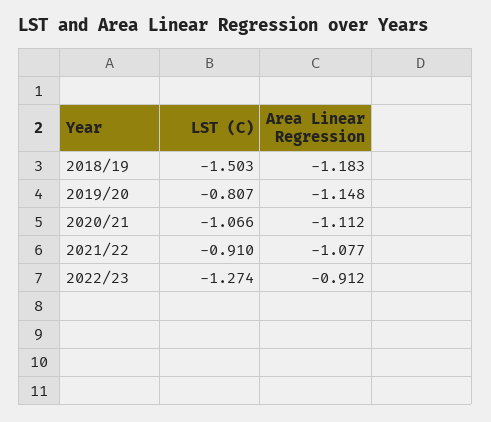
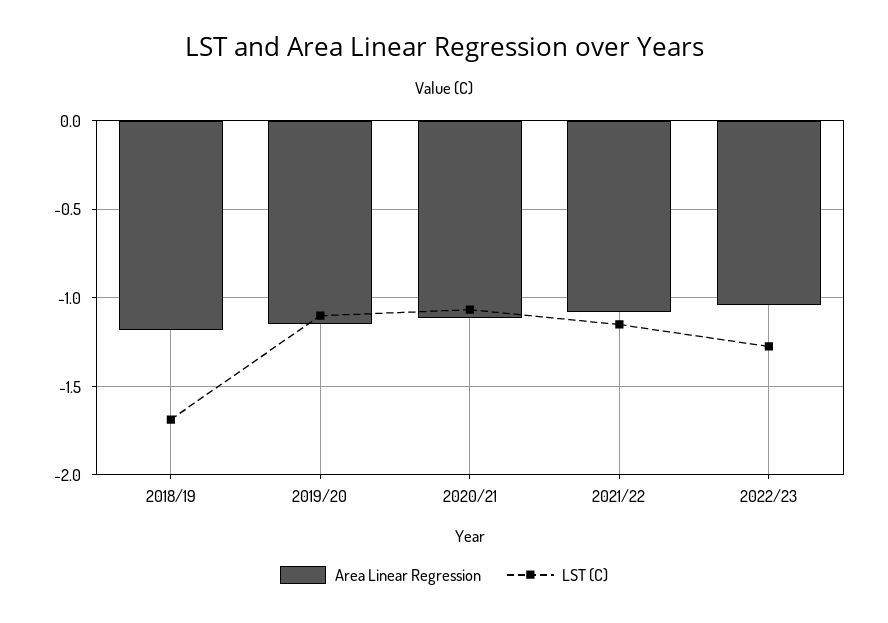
LST (C), 2018/19: -1.503 -> -1.7
LST (C), 2019/20: -0.807 -> -1.1
LST (C), 2021/22: -0.91 -> -1.15
Area Linear Regression, 2022/23: -0.912 -> -1.05

